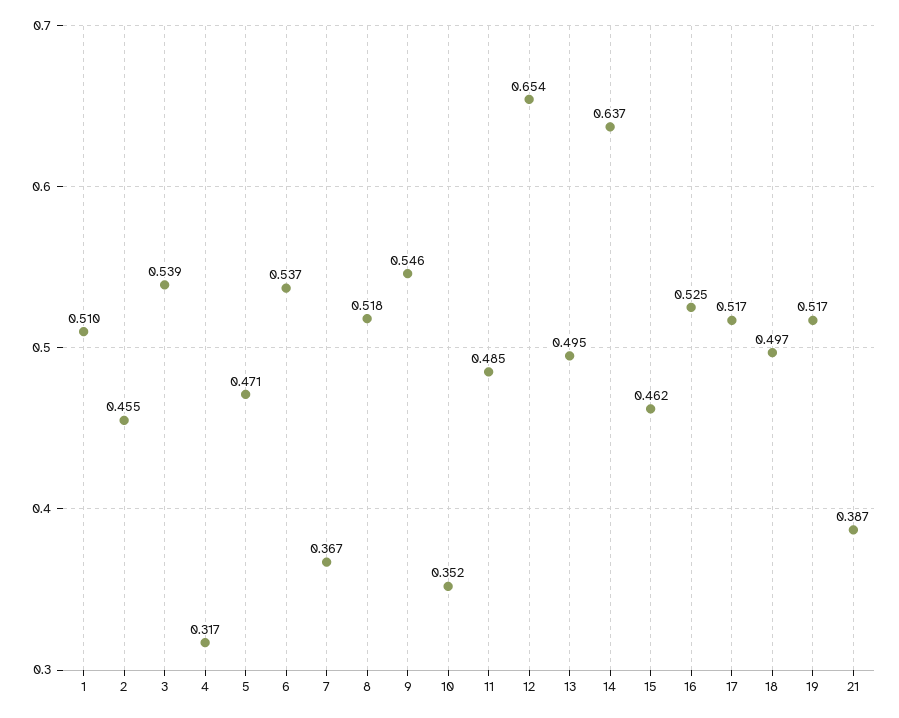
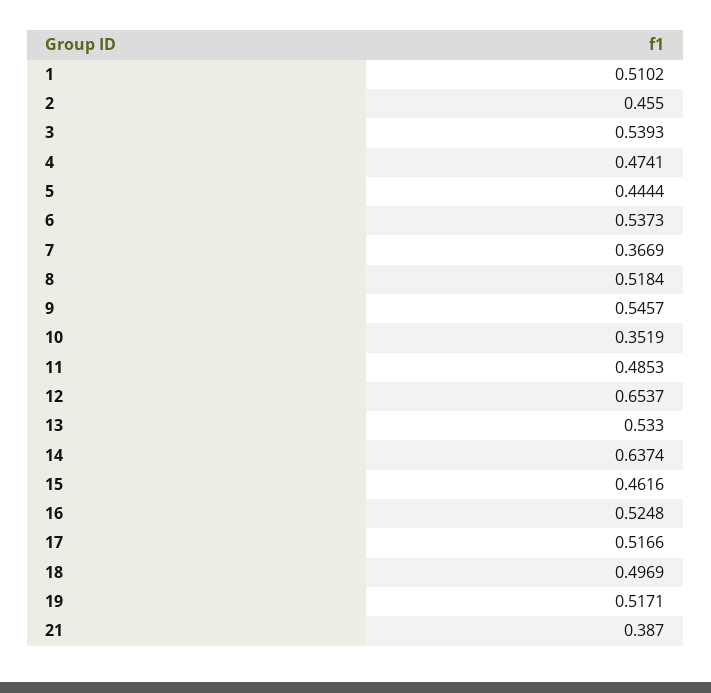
4: 0.317 -> 0.4741
5: 0.471 -> 0.4444
13: 0.495 -> 0.533

